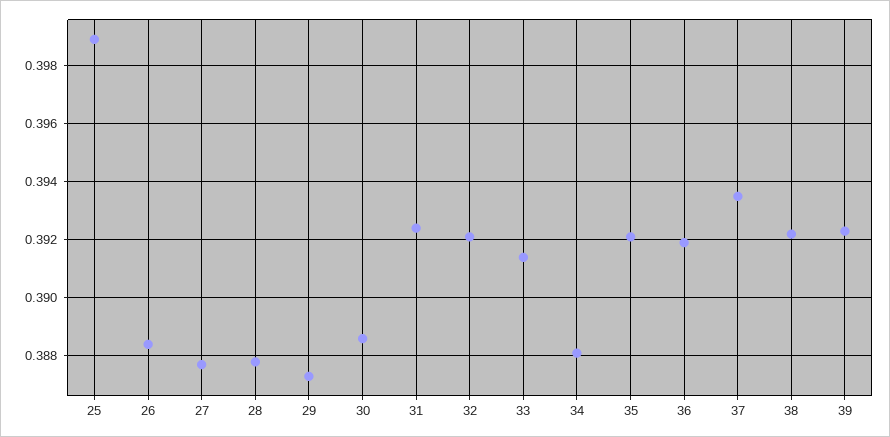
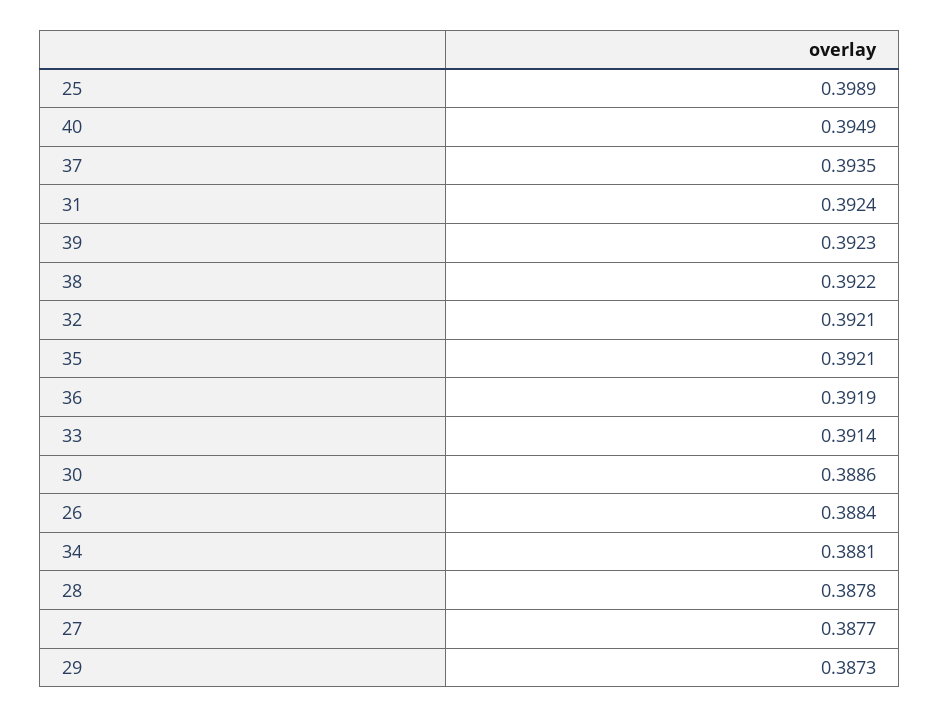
40: none -> 0.3949

